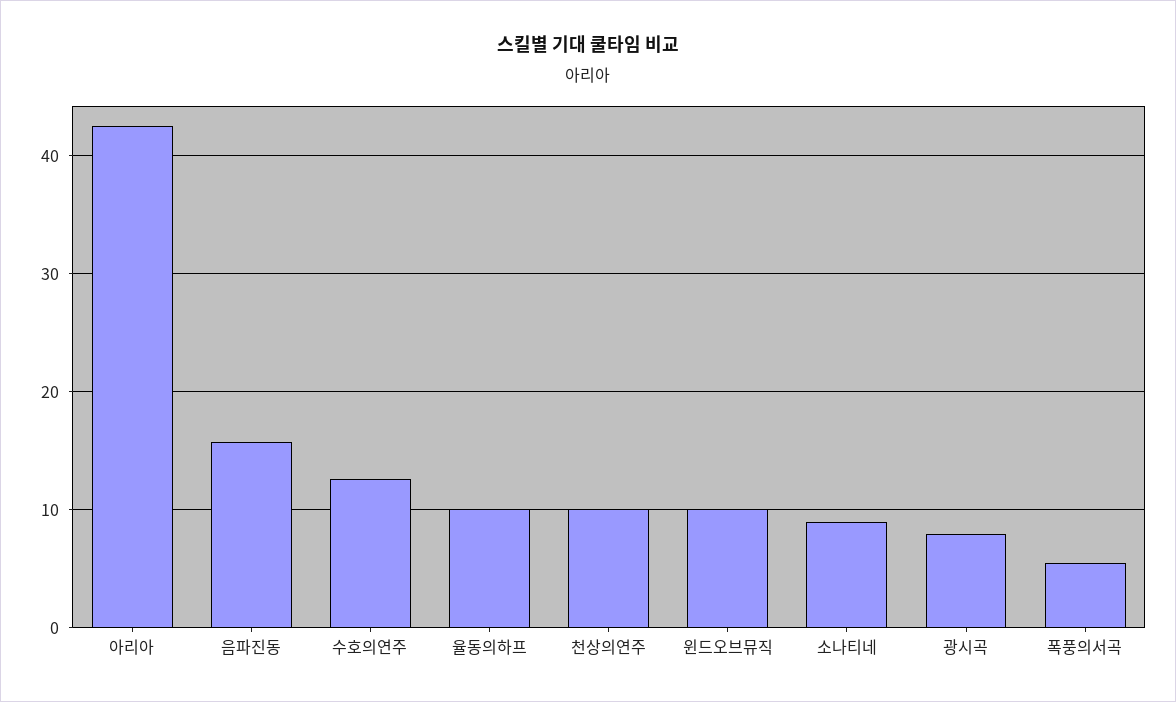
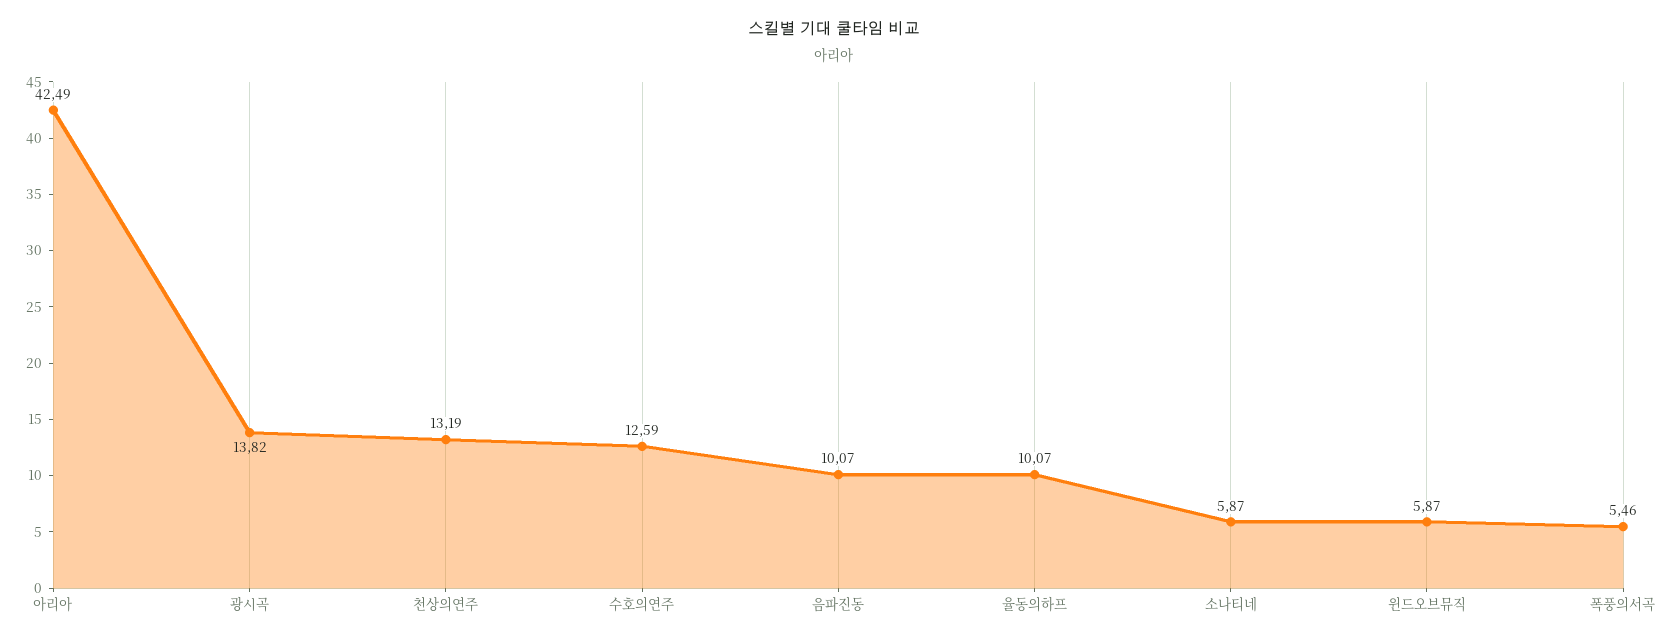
음파진동: 16 -> 10.07
천상의연주: 10 -> 13.19
윈드오브뮤직: 10 -> 5.87
소나티네: 9 -> 5.87
광시곡: 8 -> 13.82

